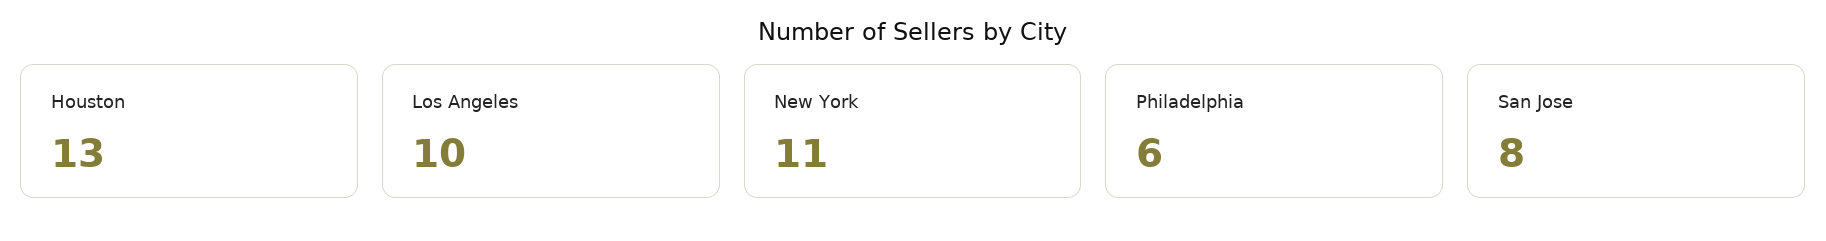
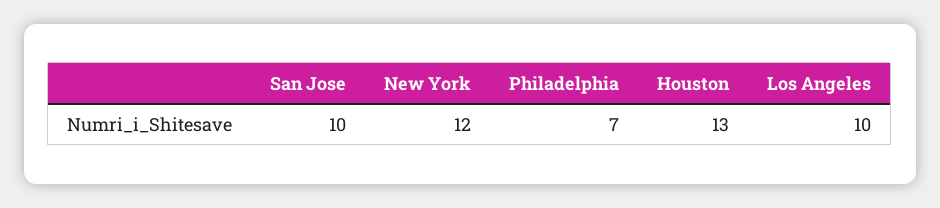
New York: 11 -> 12
Philadelphia: 6 -> 7
San Jose: 8 -> 10

